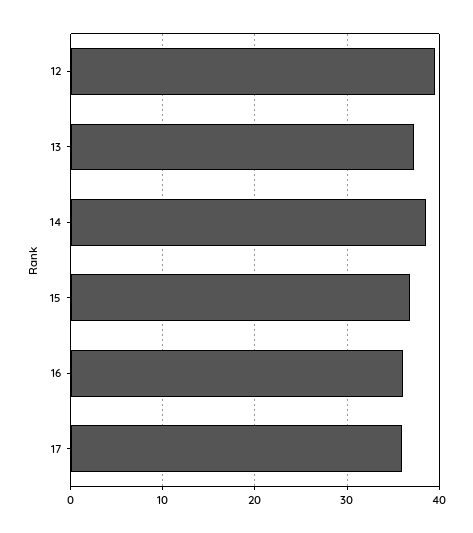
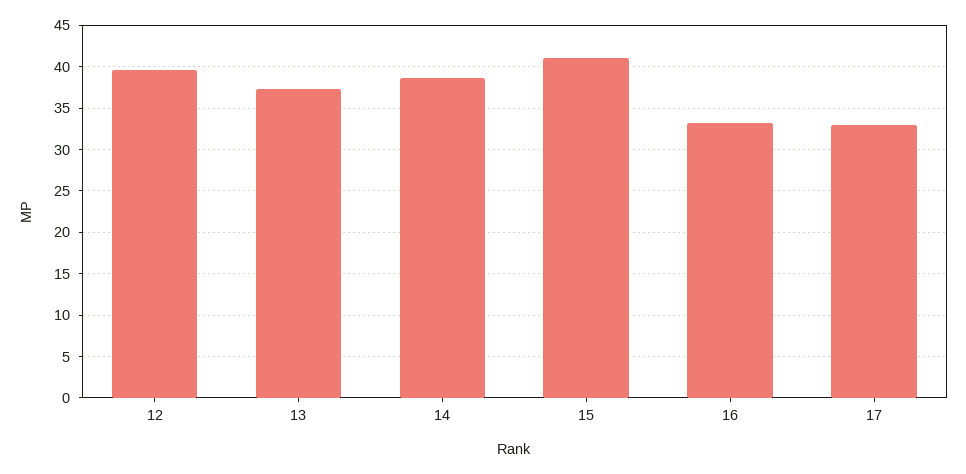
15: 37 -> 41
16: 36 -> 33
17: 36 -> 33

